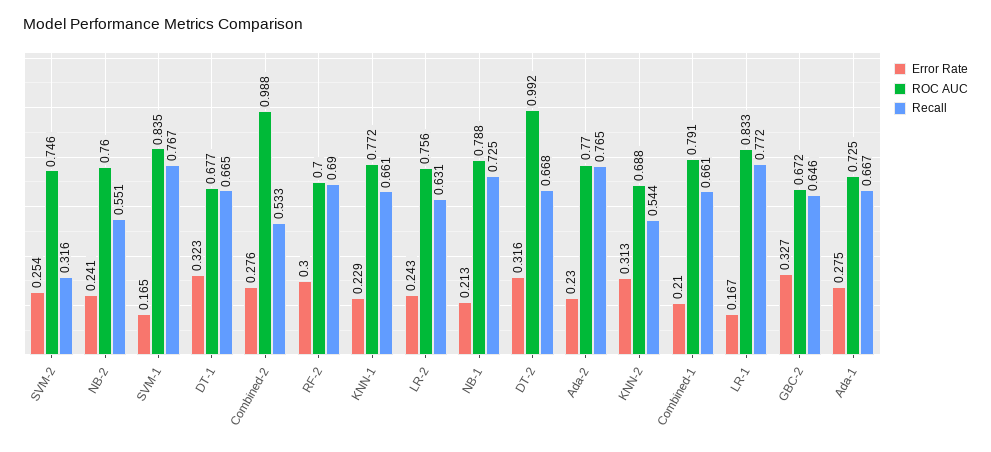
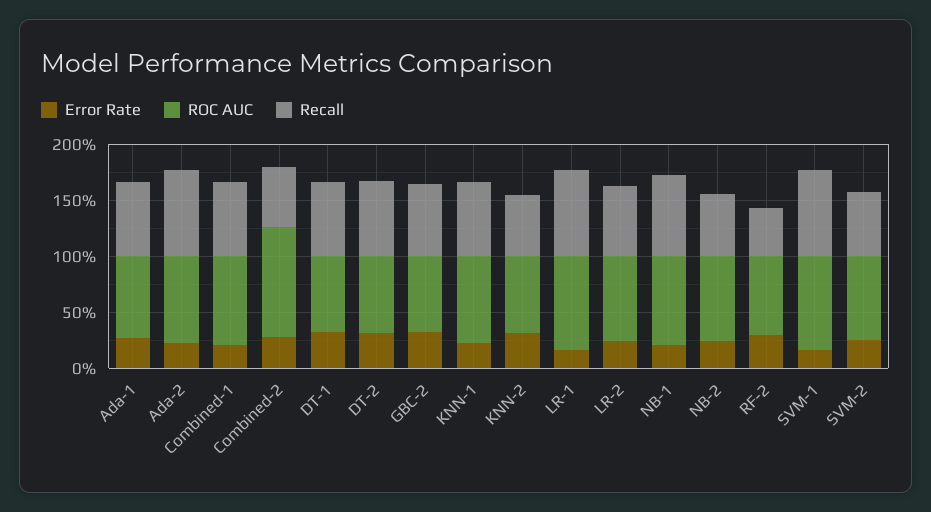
Recall, SVM-2: 0.316 -> 0.6
Recall, RF-2: 0.69 -> 0.4
ROC AUC, DT-2: 0.992 -> 0.7

